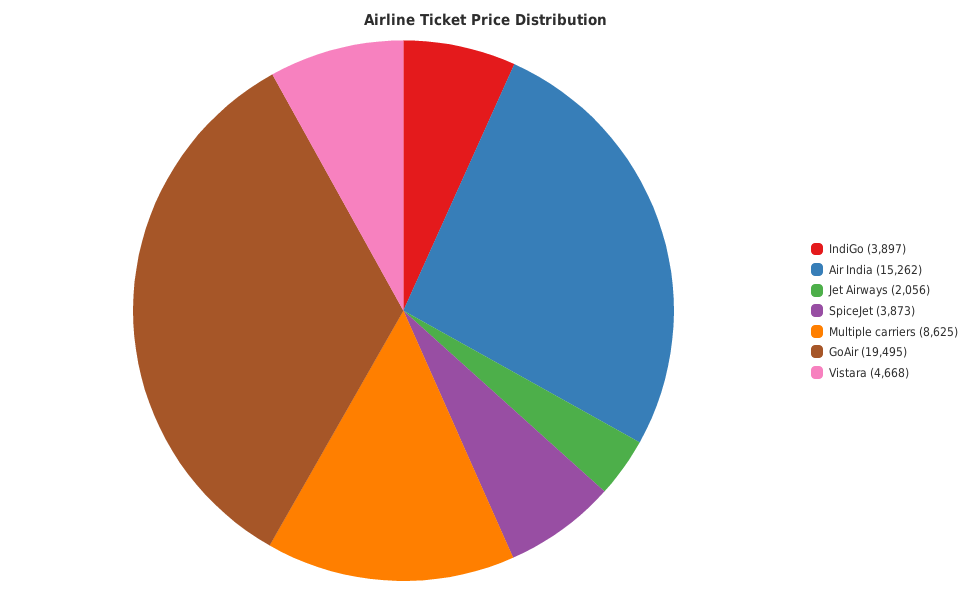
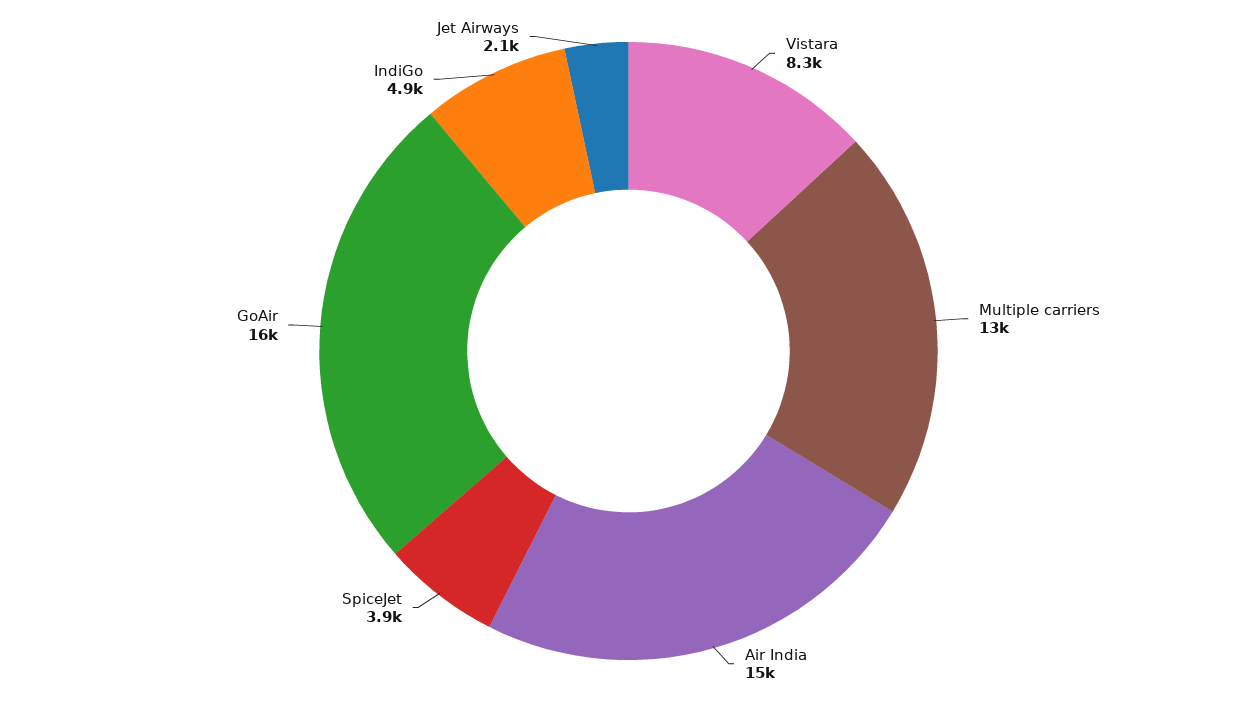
IndiGo: 3897 -> 4900
Multiple carriers: 8625 -> 13000
GoAir: 19495 -> 16000
Vistara: 4668 -> 8300

